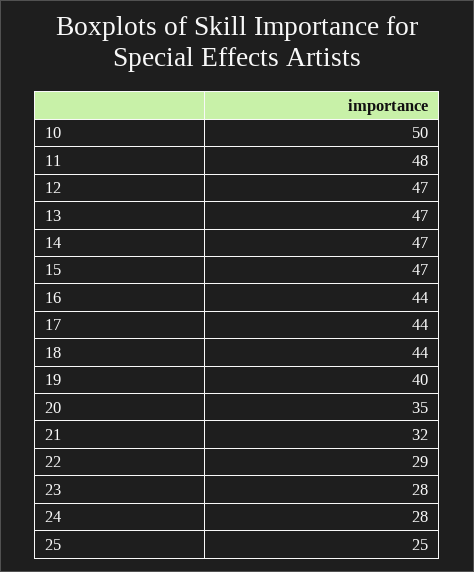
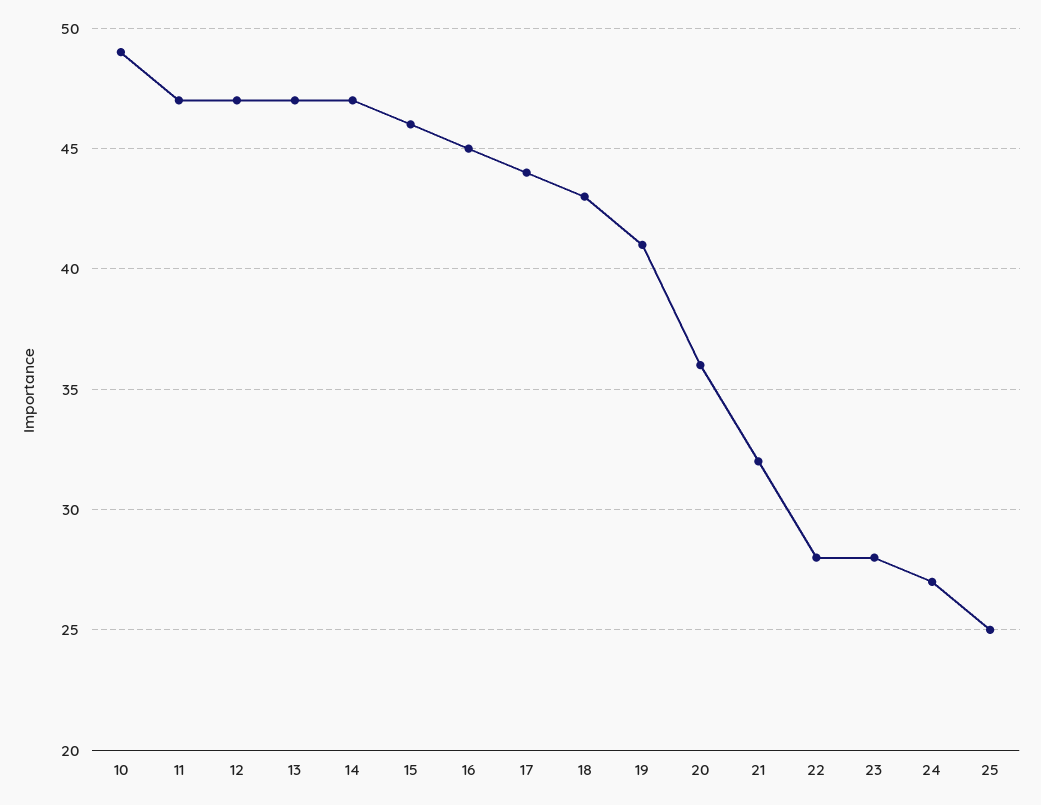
10: 50 -> 49
11: 48 -> 47
15: 47 -> 46
16: 44 -> 45
18: 44 -> 43
19: 40 -> 41
20: 35 -> 36
22: 29 -> 28
24: 28 -> 27

